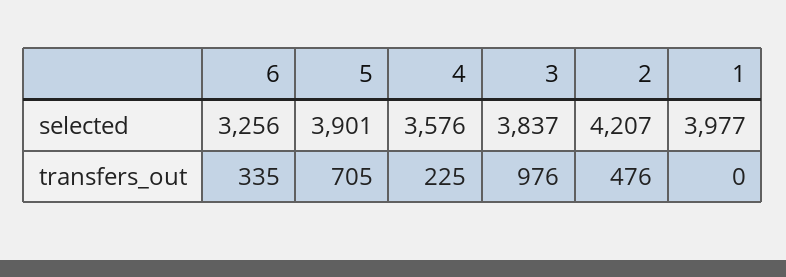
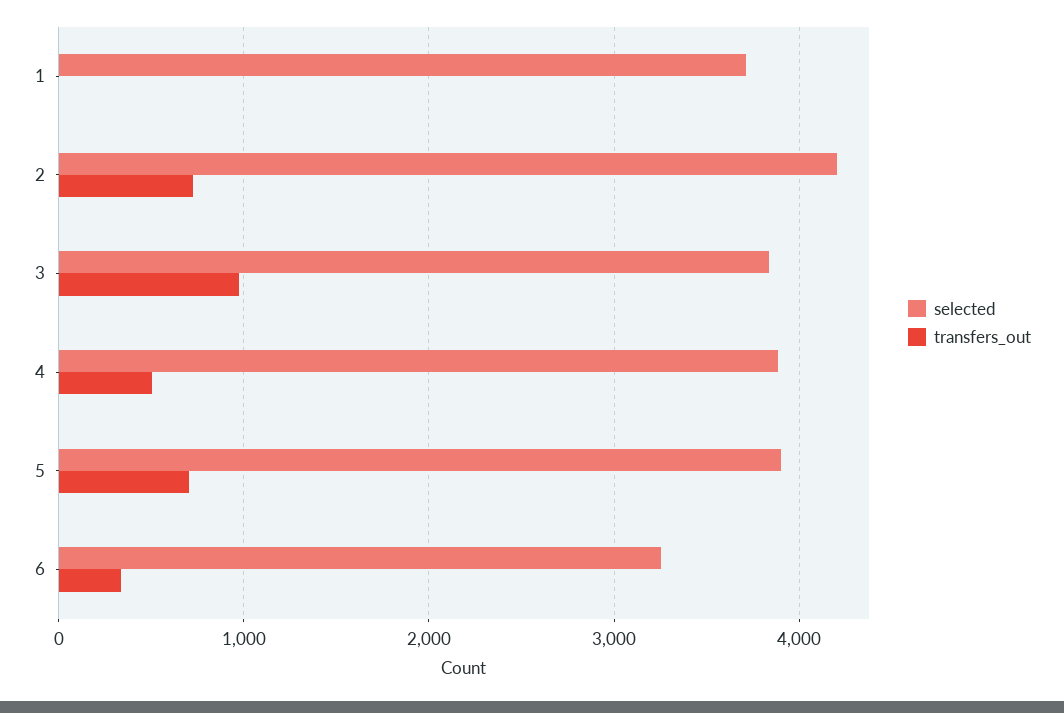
selected, 4: 3576 -> 3900
selected, 1: 3977 -> 3700
transfers_out, 4: 225 -> 500
transfers_out, 2: 476 -> 700

